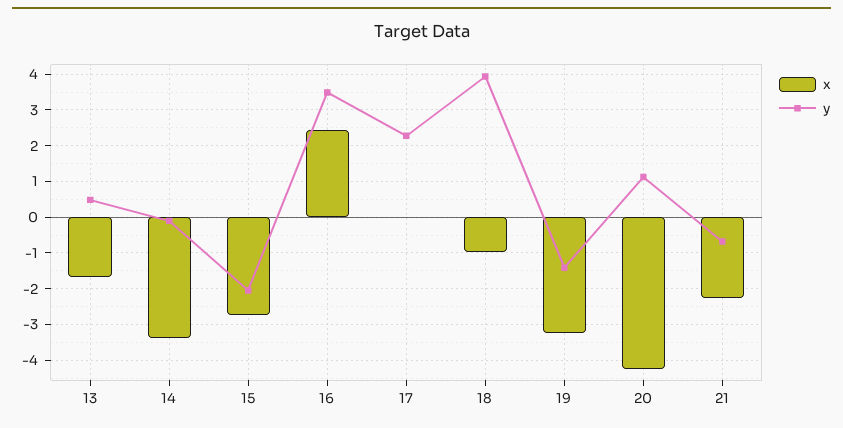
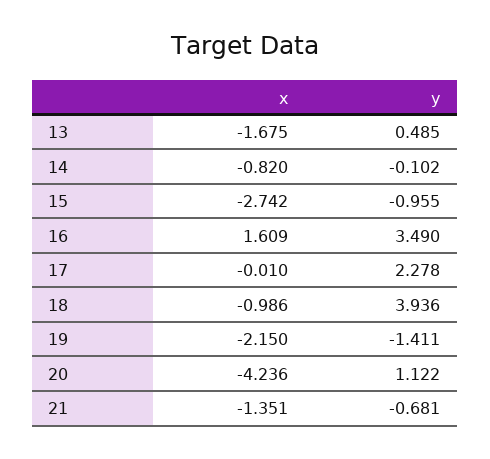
x, 14: -3.4 -> -0.82
y, 15: -2 -> -0.955
x, 16: 2.4 -> 1.609
x, 19: -3.2 -> -2.15
x, 21: -2.2 -> -1.351

